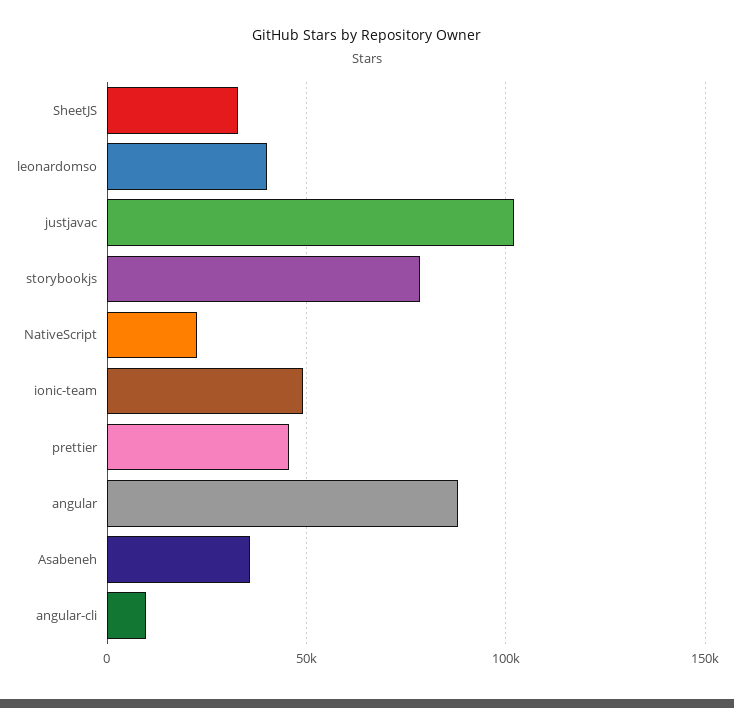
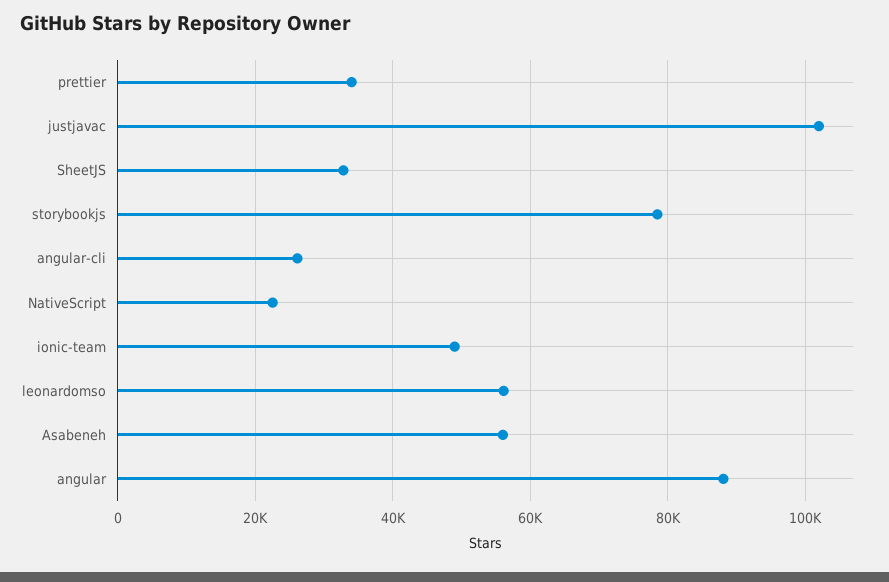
leonardomso: 40000 -> 56000
prettier: 45000 -> 34000
Asabeneh: 35000 -> 56000
angular-cli: 10000 -> 26000

